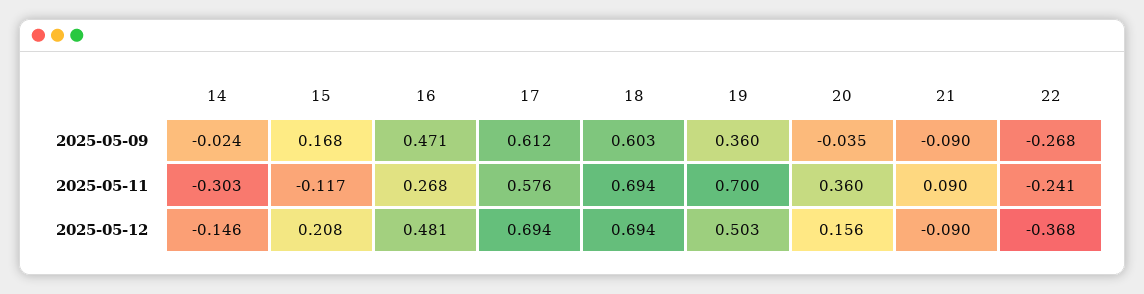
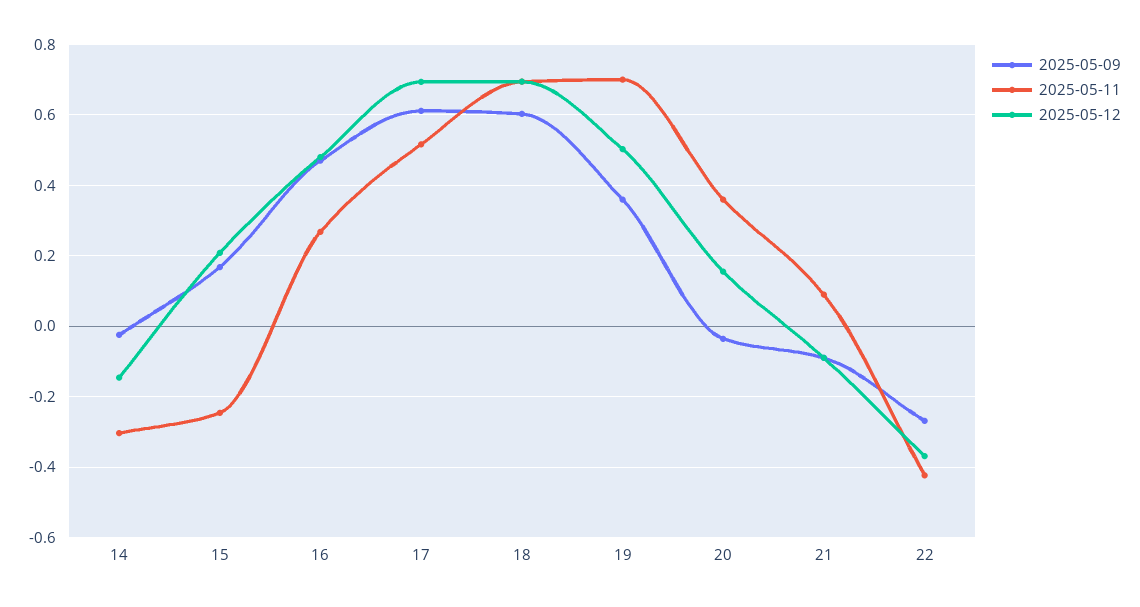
2025-05-11, 15: -0.117 -> -0.24
2025-05-11, 17: 0.576 -> 0.52
2025-05-11, 22: -0.241 -> -0.42

